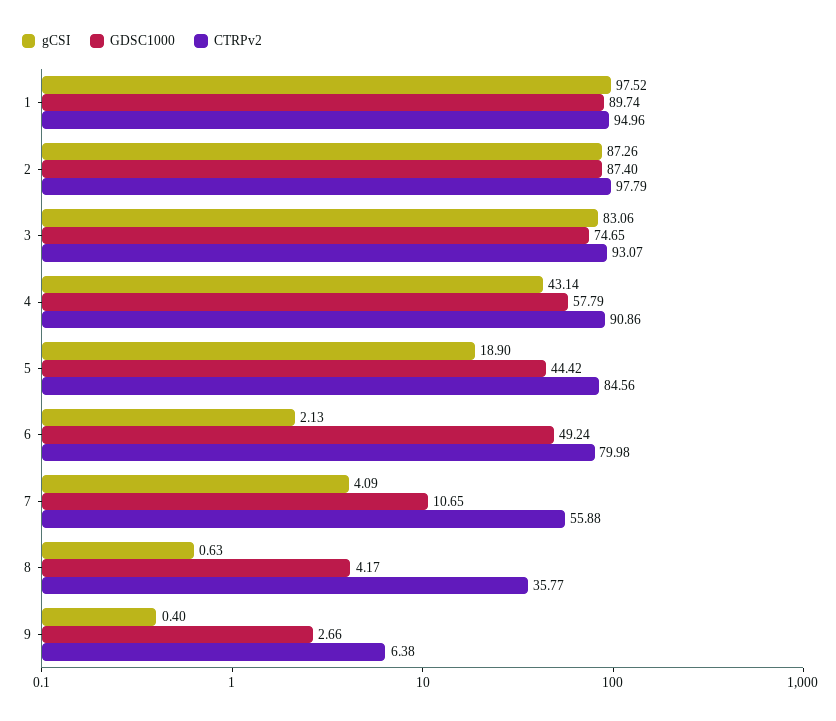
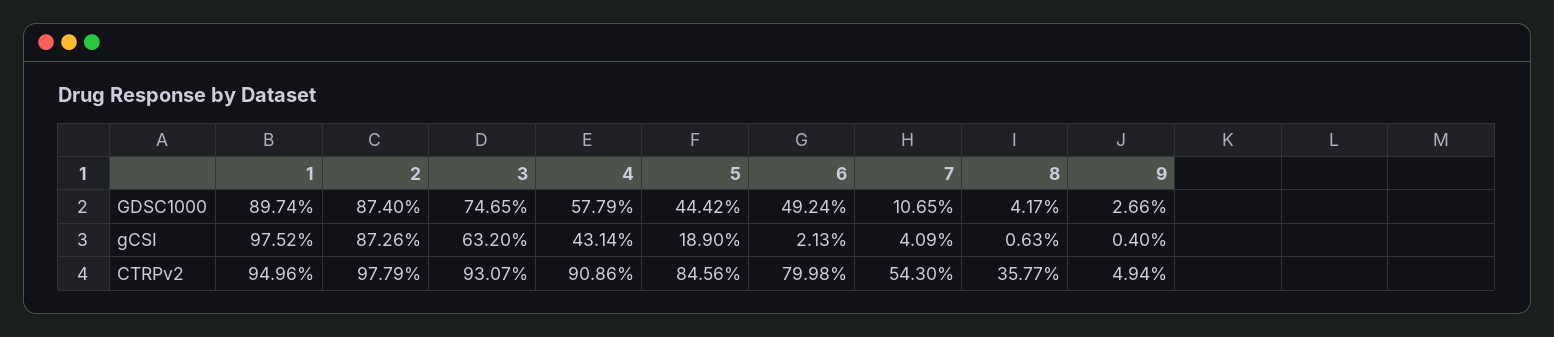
gCSI, 3: 83.06 -> 63.2
CTRPv2, 7: 55.88 -> 54.3
CTRPv2, 9: 6.38 -> 4.94

